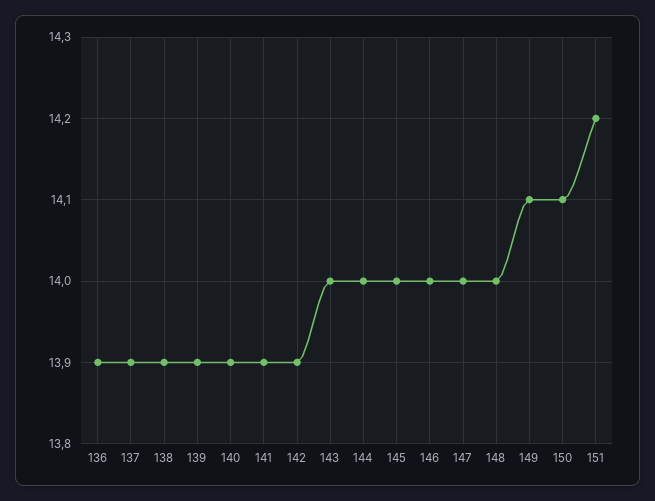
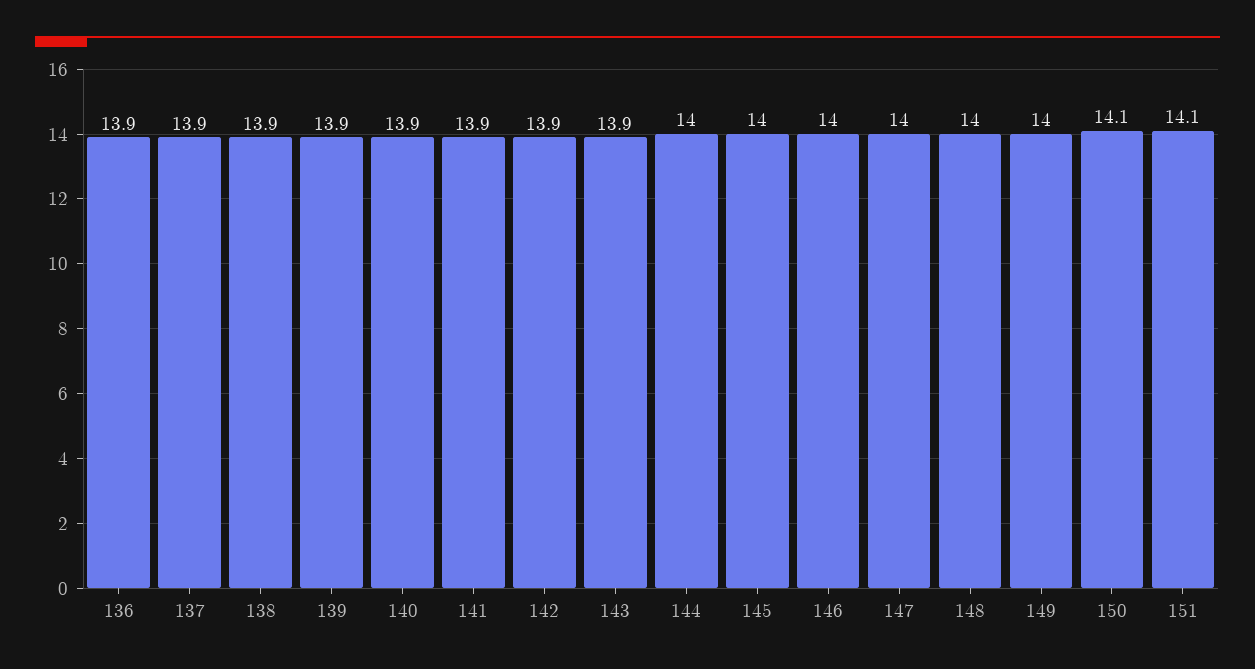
143: 14 -> 13.9
149: 14.1 -> 14
151: 14.2 -> 14.1

